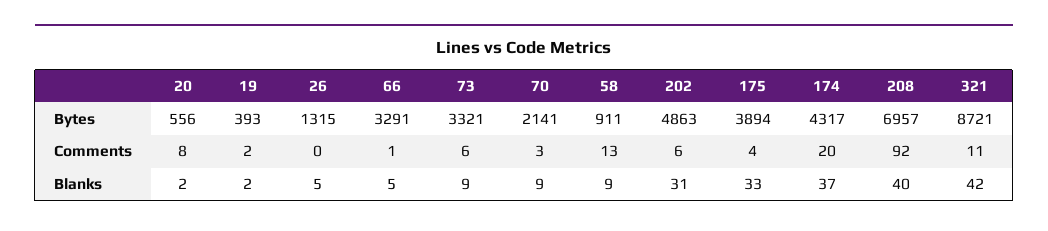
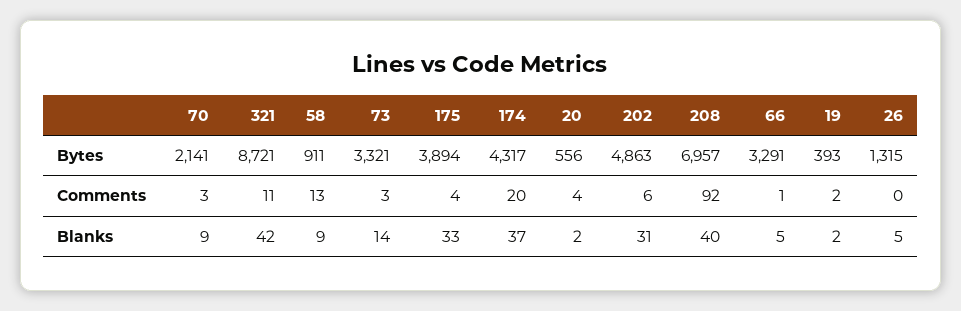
20, Comments: 8 -> 4
73, Comments: 6 -> 3
73, Blanks: 9 -> 14

